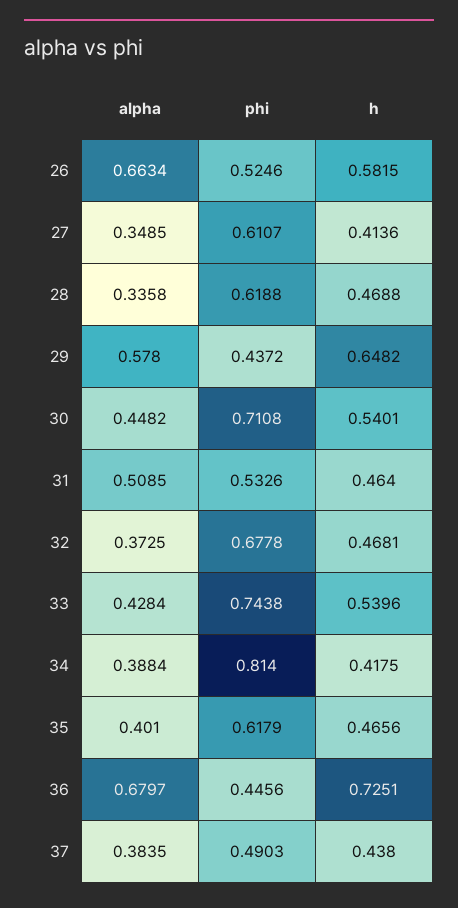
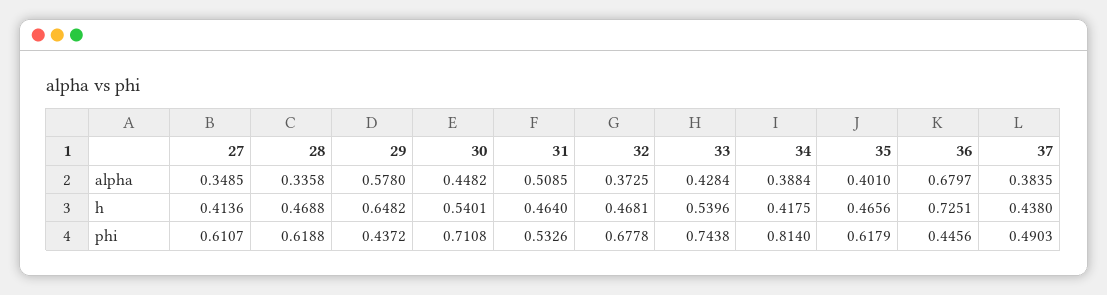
alpha, 26: 0.6634 -> none
phi, 26: 0.5246 -> none
h, 26: 0.5815 -> none

